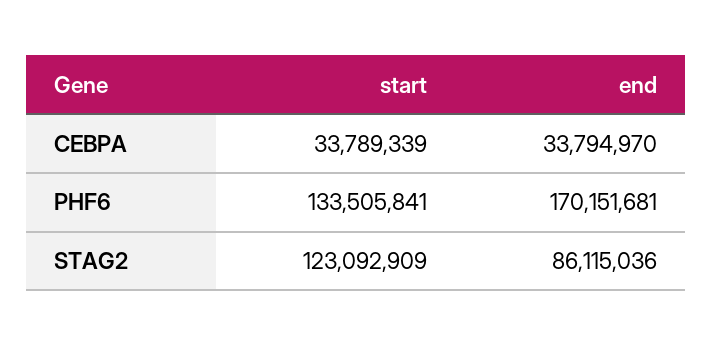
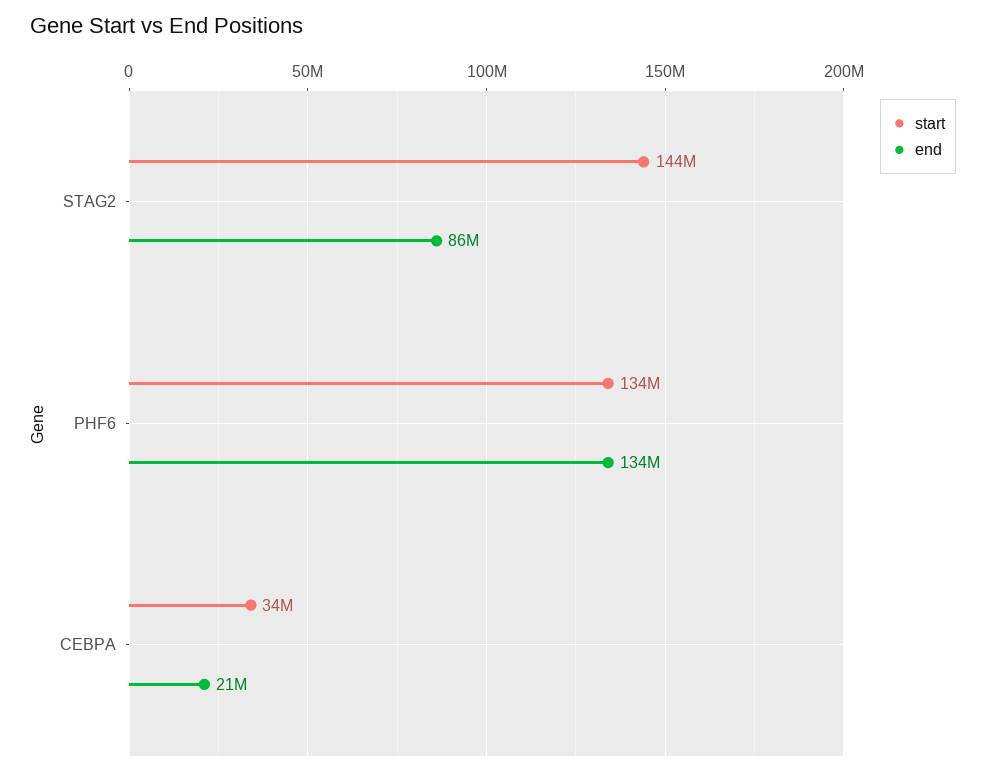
end, CEBPA: 33794970 -> 21000000
end, PHF6: 170151681 -> 134000000
start, STAG2: 123092909 -> 144000000

